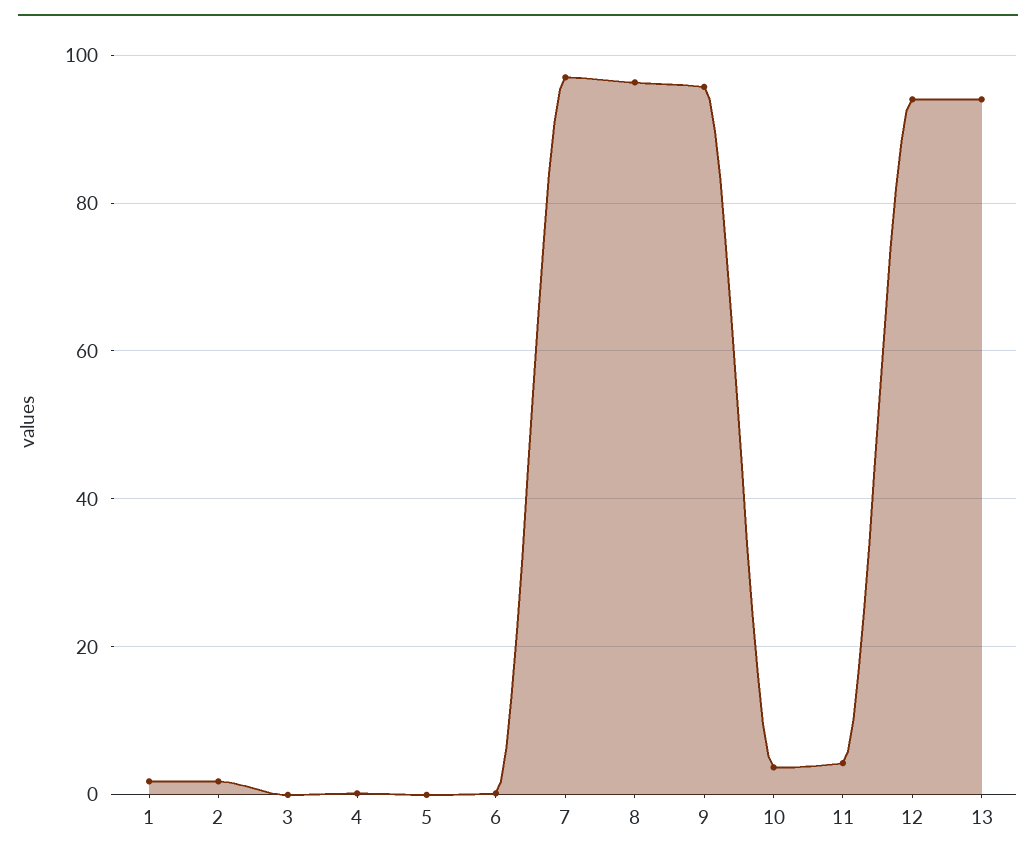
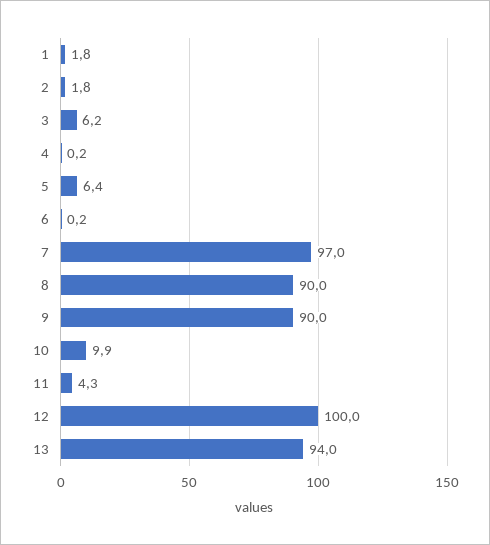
3: 0 -> 6.2
5: 0 -> 6.4
8: 96 -> 90
9: 96 -> 90
10: 4 -> 9.9
12: 94 -> 100

